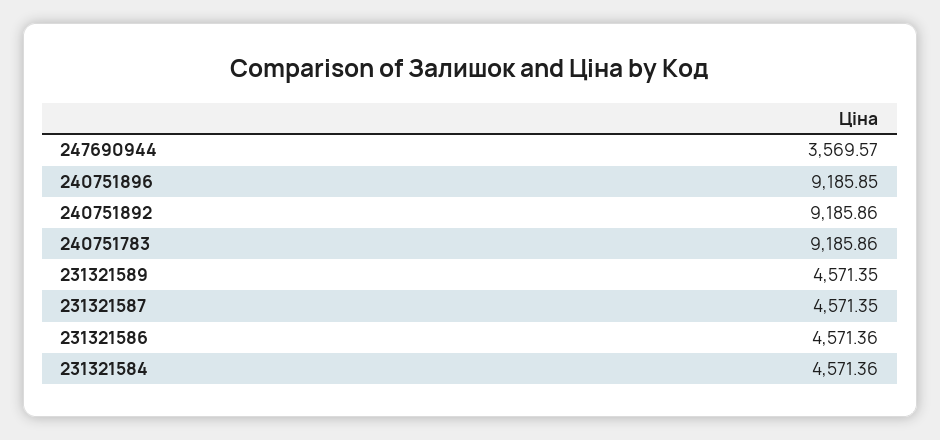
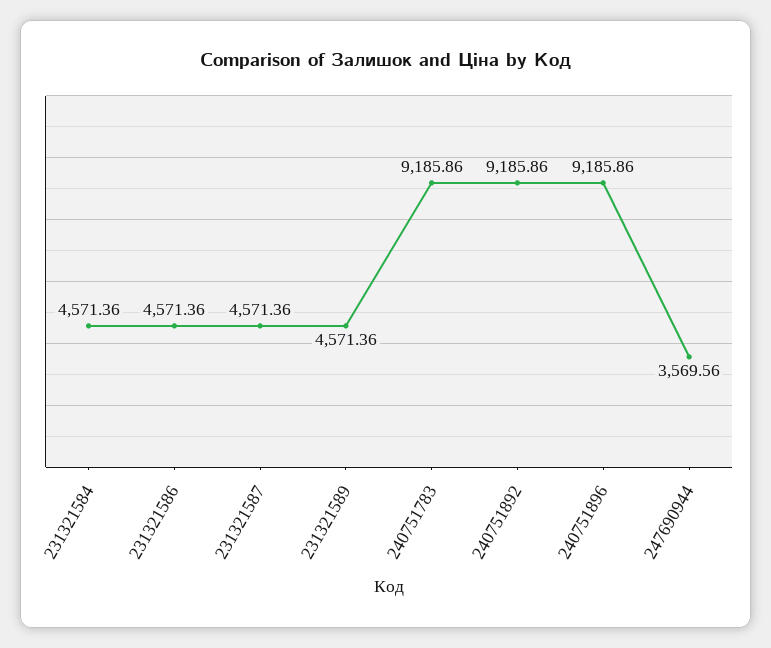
247690944: 3569.57 -> 3569.56
240751896: 9185.85 -> 9185.86
231321589: 4571.35 -> 4571.36
231321587: 4571.35 -> 4571.36

